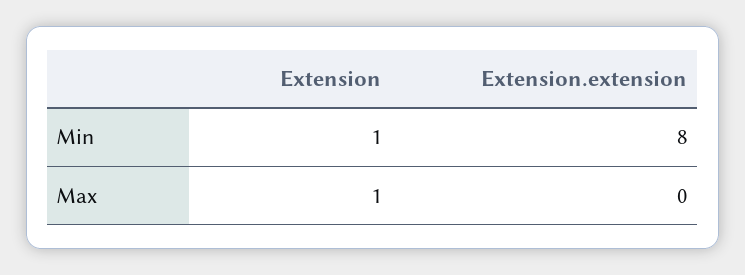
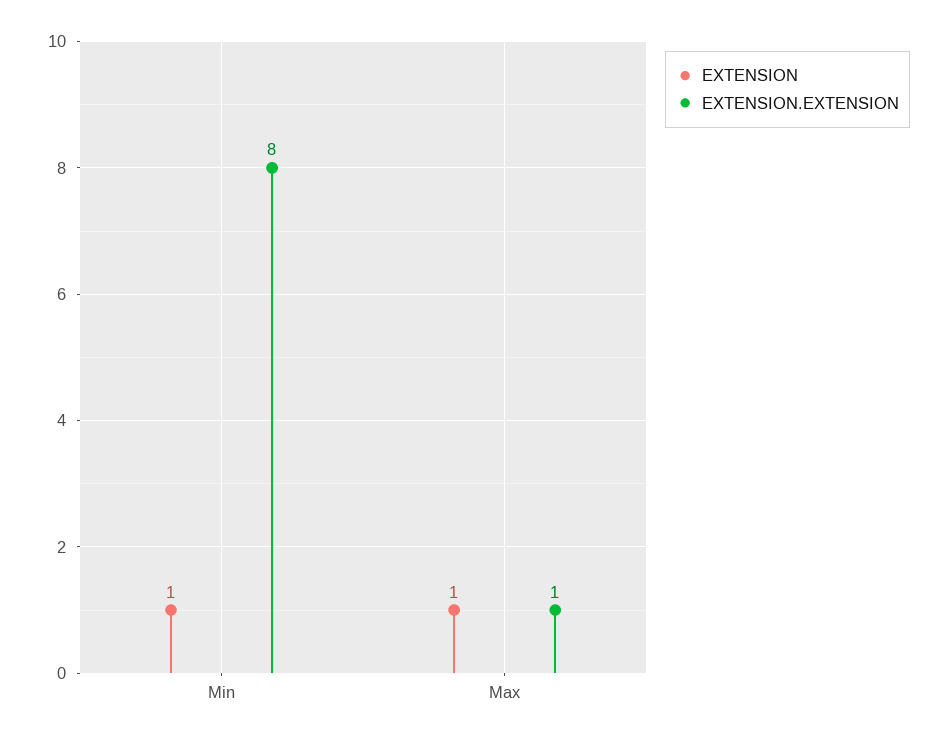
Extension.extension, Max: 0 -> 1

